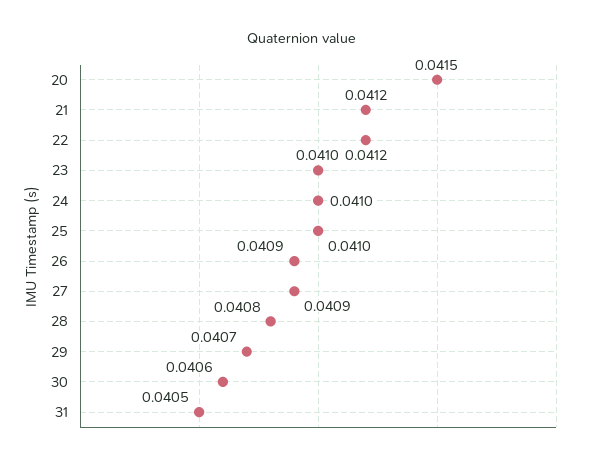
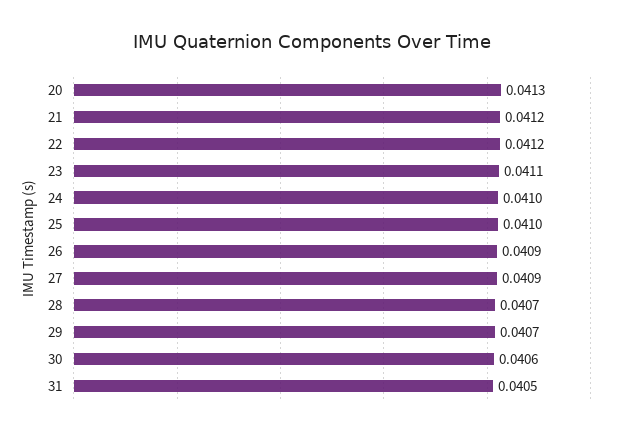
20: 0.0415 -> 0.0413
23: 0.041 -> 0.0411
28: 0.0408 -> 0.0407

